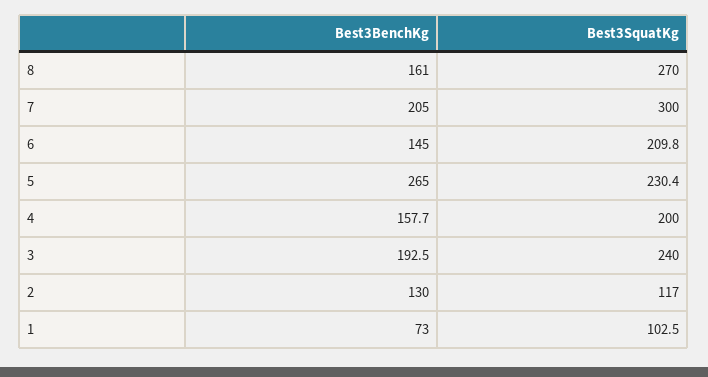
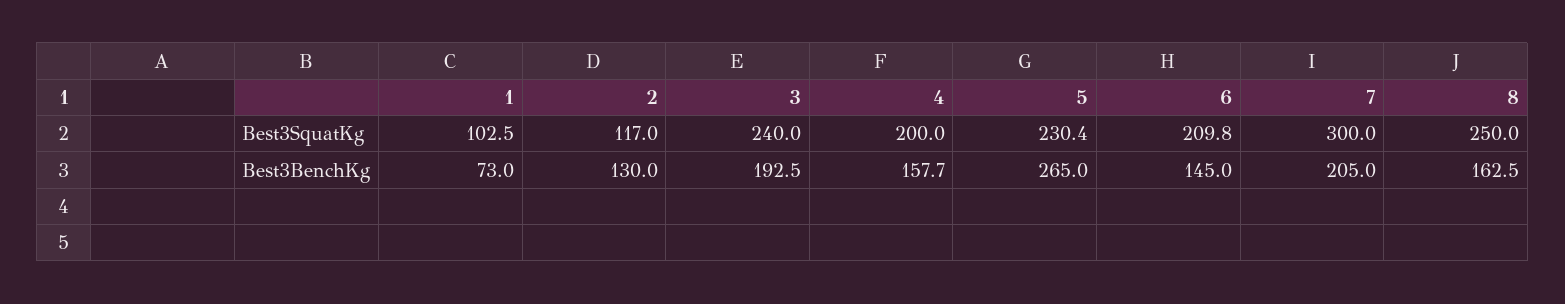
Best3BenchKg, 8: 161 -> 162.5
Best3SquatKg, 8: 270 -> 250

